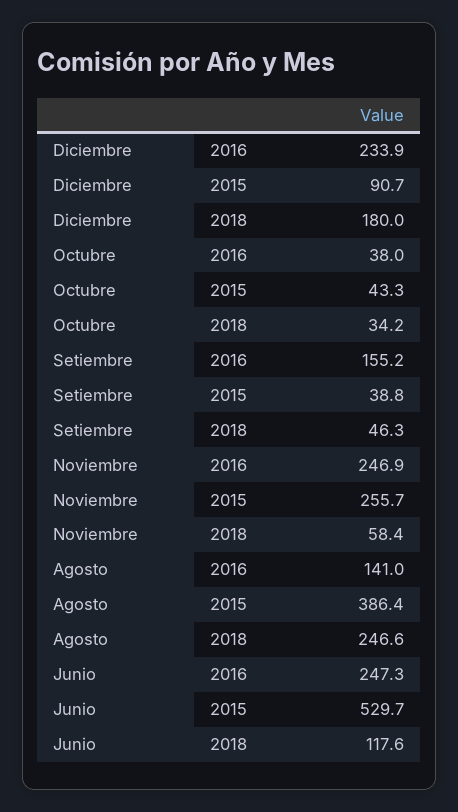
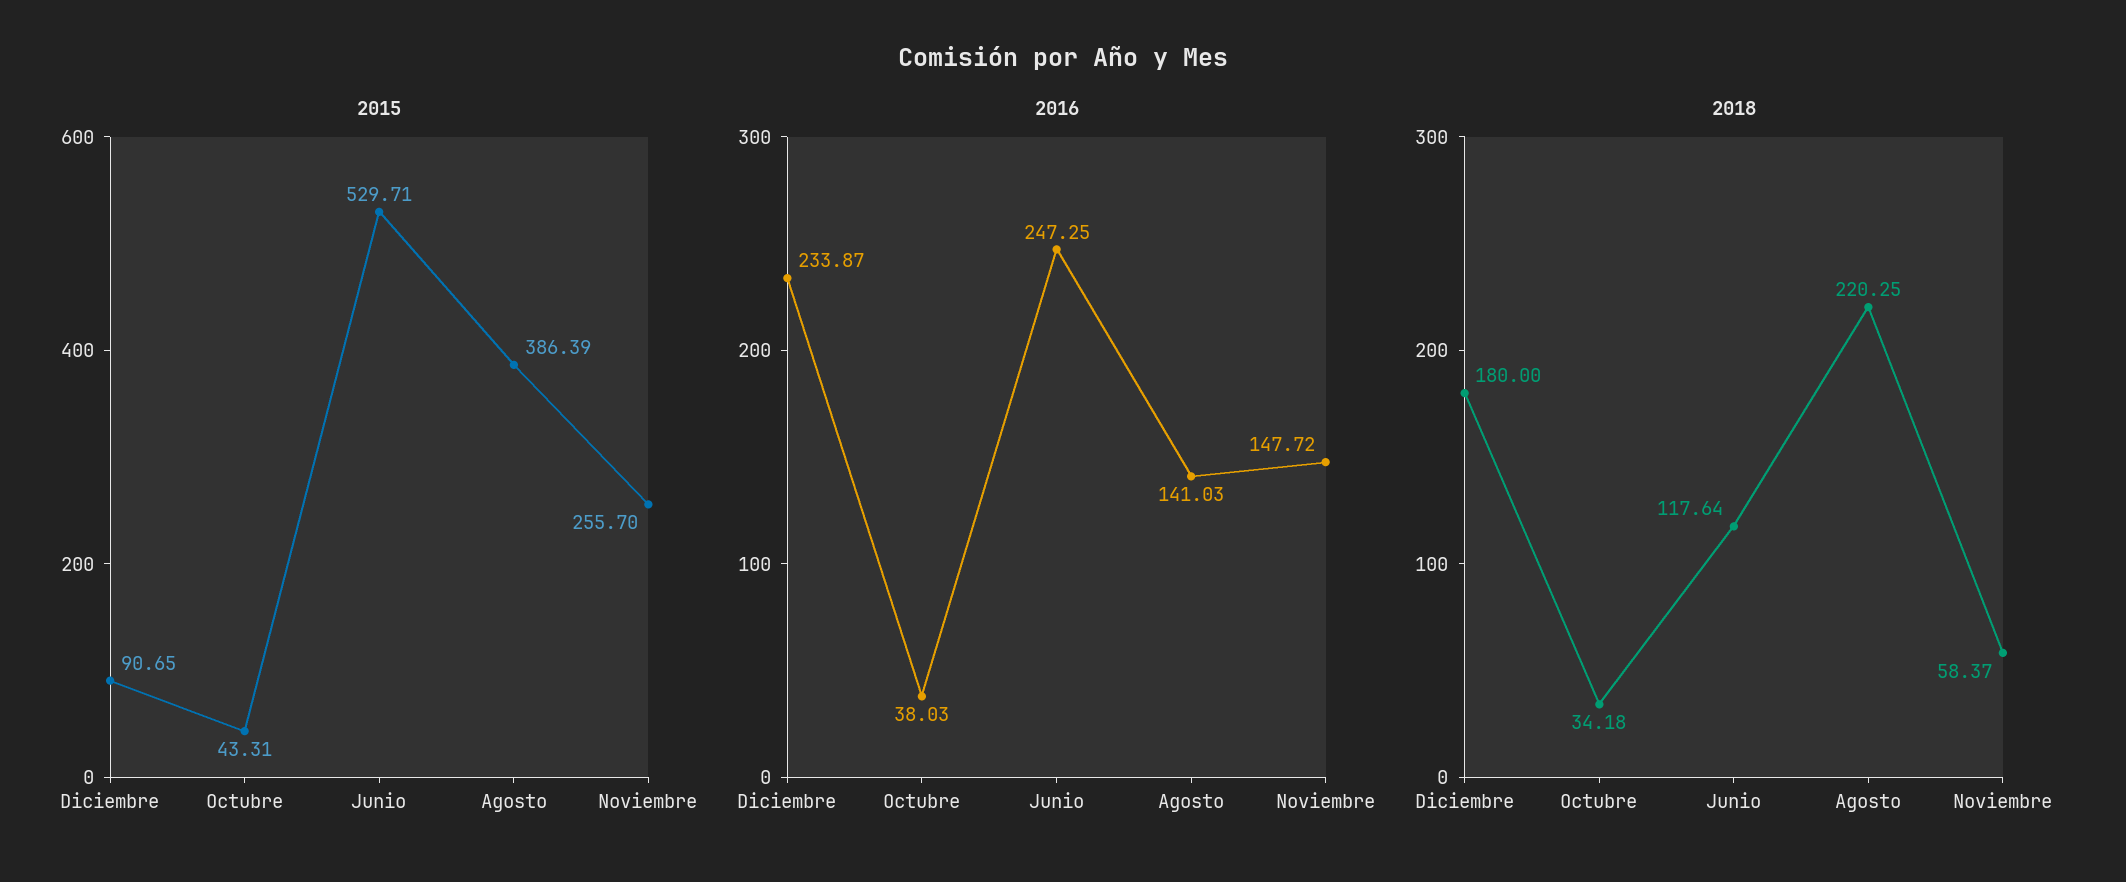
2016, Setiembre: 155.2 -> none
2015, Setiembre: 38.8 -> none
2018, Setiembre: 46.3 -> none
2016, Noviembre: 246.9 -> 147.72
2018, Agosto: 246.6 -> 220.25

